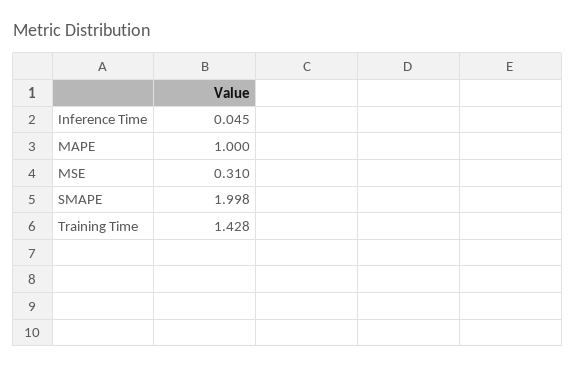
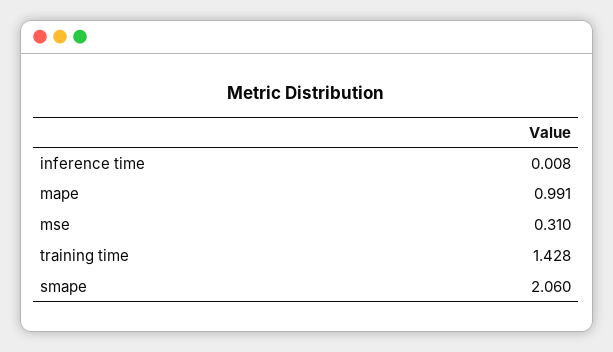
Inference Time: 0.045 -> 0.008
MAPE: 1 -> 0.991
SMAPE: 1.998 -> 2.06

